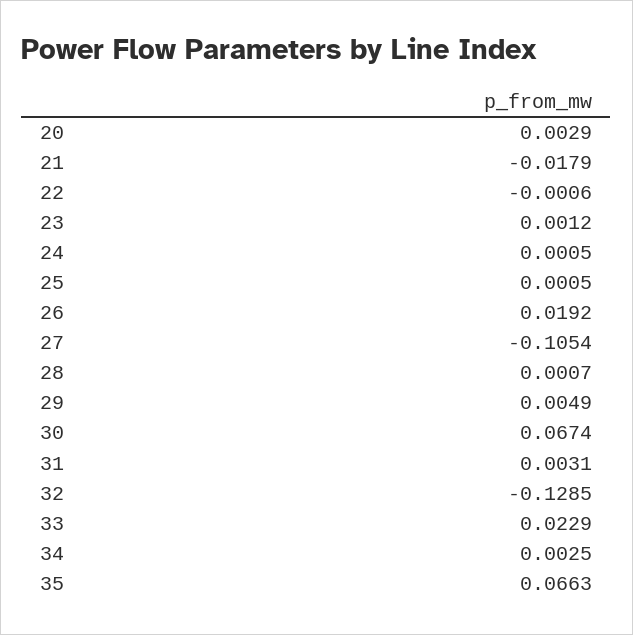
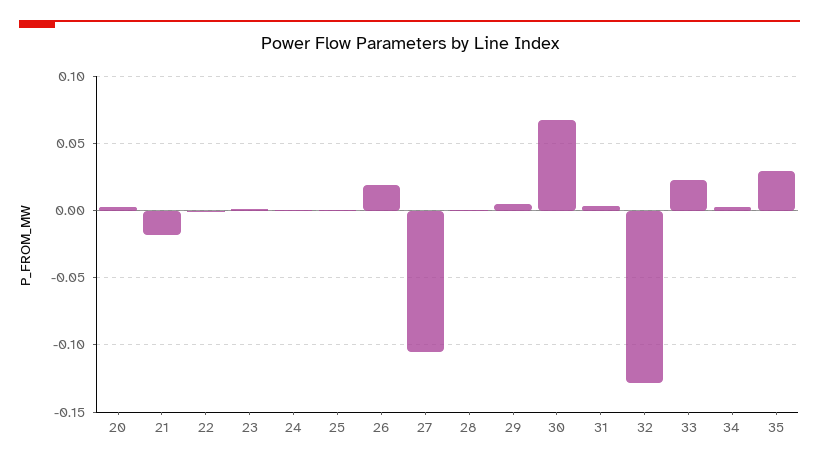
35: 0.0663 -> 0.03

